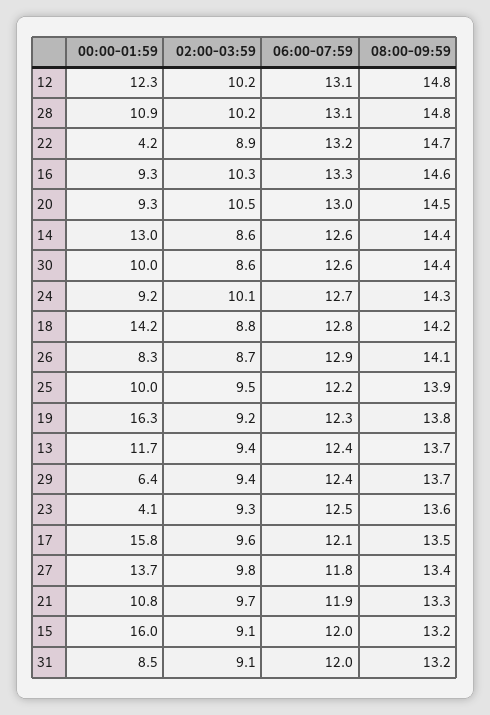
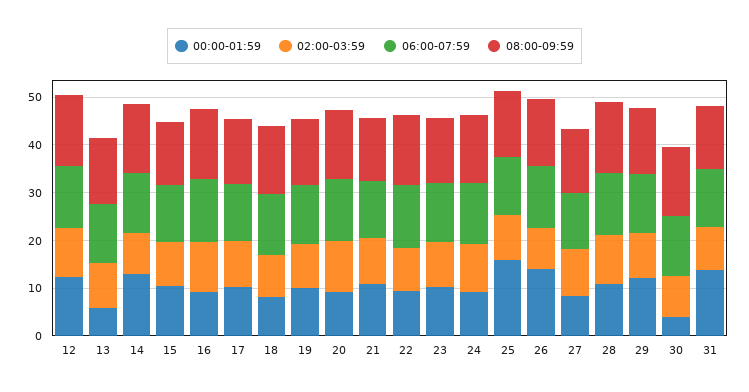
00:00-01:59, 22: 4.2 -> 10
00:00-01:59, 30: 10 -> 4
00:00-01:59, 18: 14.2 -> 8
00:00-01:59, 26: 8.3 -> 14
00:00-01:59, 25: 10 -> 16
00:00-01:59, 19: 16.3 -> 10
00:00-01:59, 13: 11.7 -> 6
00:00-01:59, 29: 6.4 -> 12
00:00-01:59, 23: 4.1 -> 10
00:00-01:59, 17: 15.8 -> 10
00:00-01:59, 27: 13.7 -> 8
00:00-01:59, 15: 16 -> 10
00:00-01:59, 31: 8.5 -> 14

